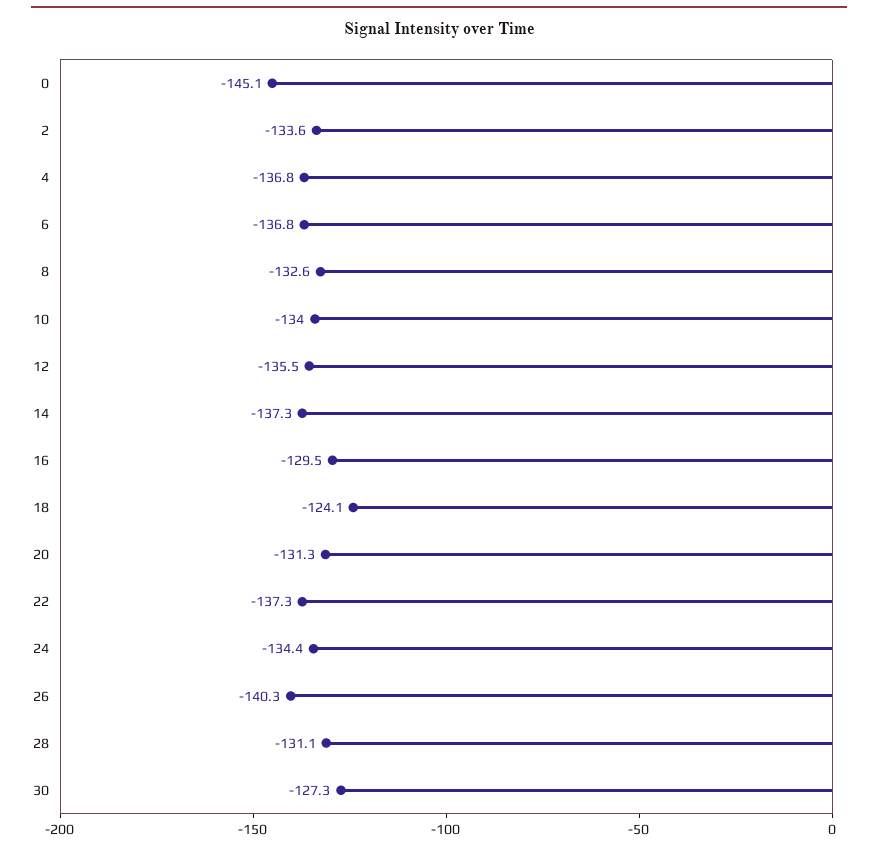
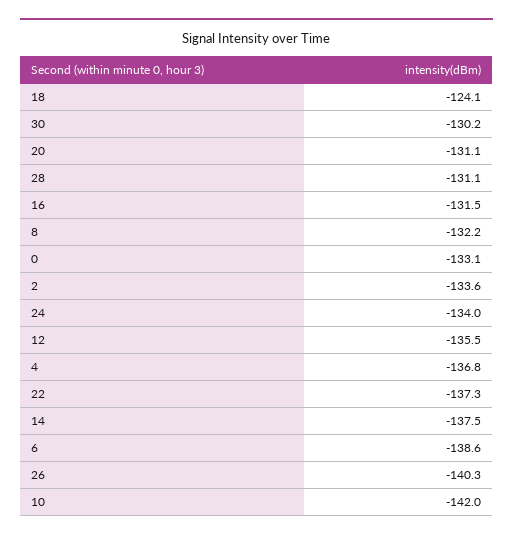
0: -145.1 -> -133.1
6: -136.8 -> -138.6
8: -132.6 -> -132.2
10: -134 -> -142
14: -137.3 -> -137.5
16: -129.5 -> -131.5
20: -131.3 -> -131.1
24: -134.4 -> -134
30: -127.3 -> -130.2

